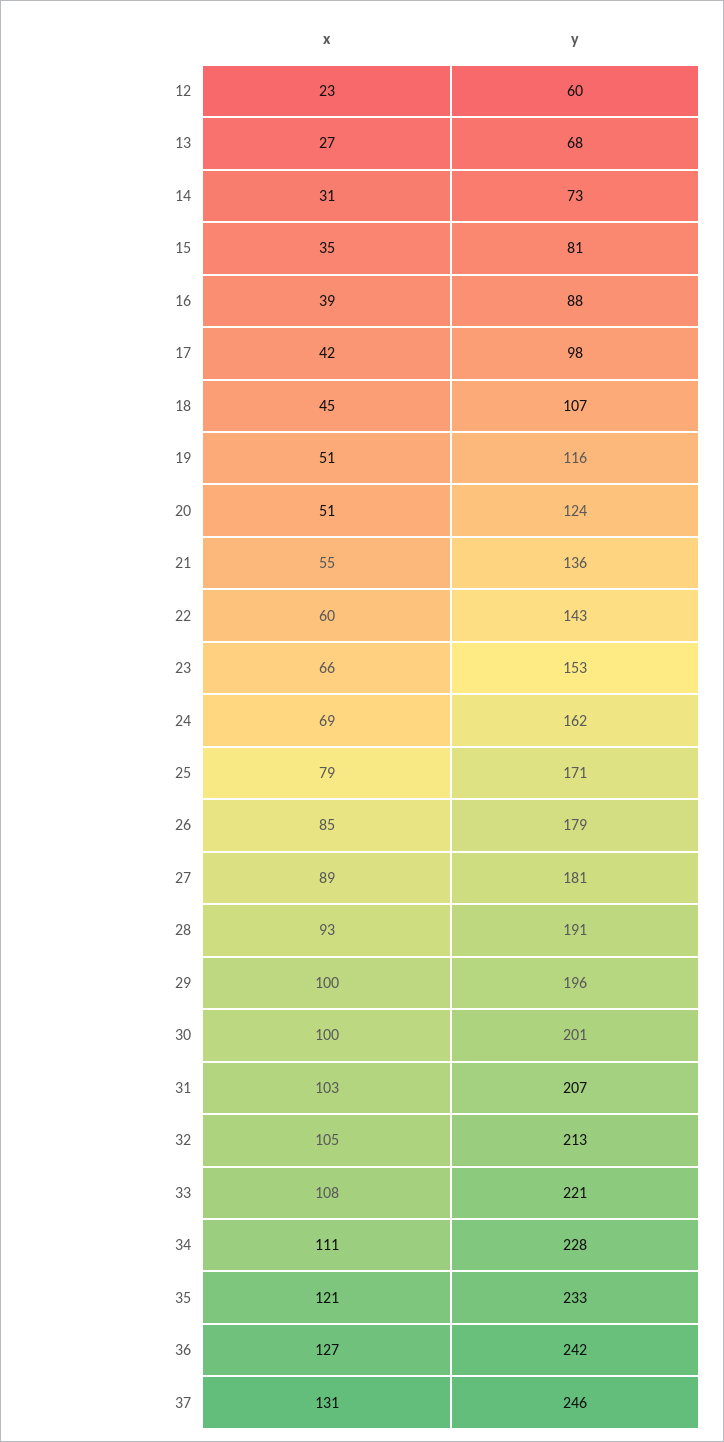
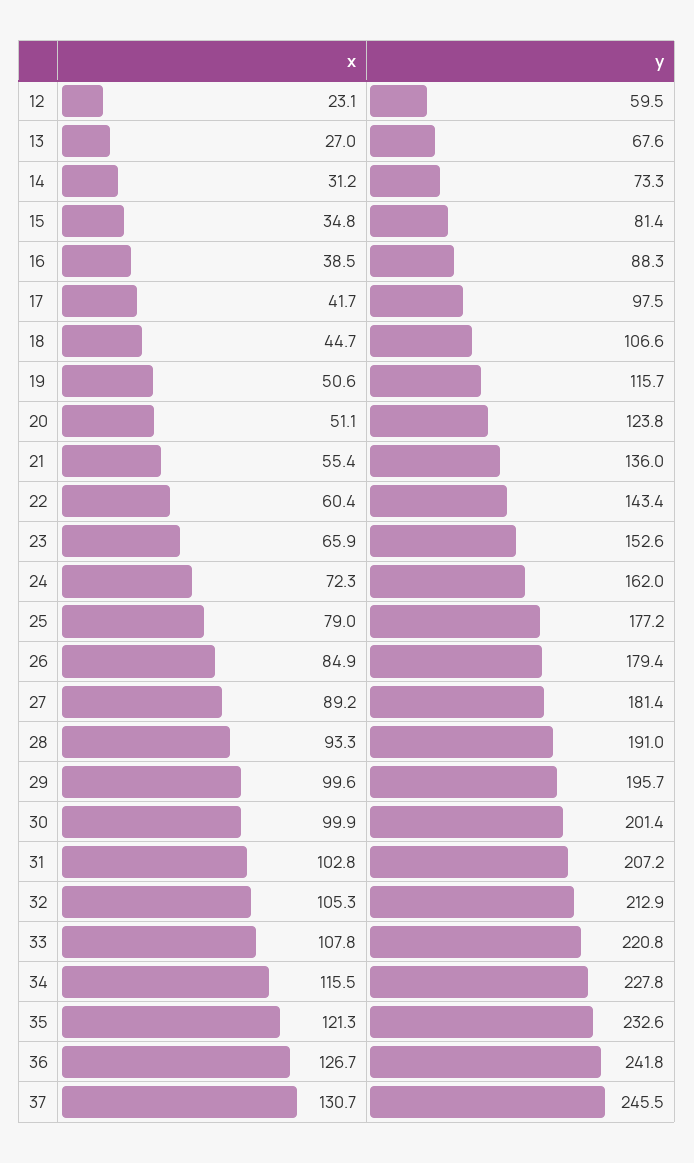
x, 24: 69 -> 72.3
y, 25: 171 -> 177.2
x, 34: 111 -> 115.5

